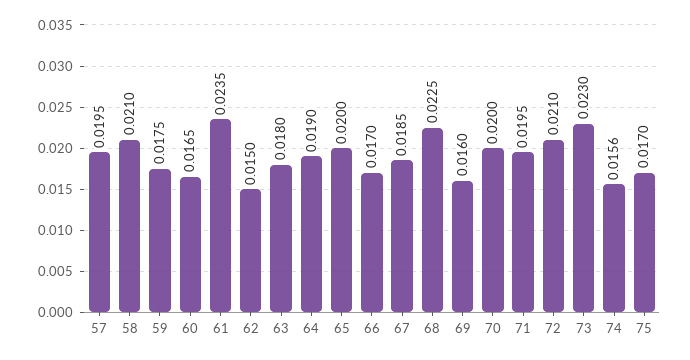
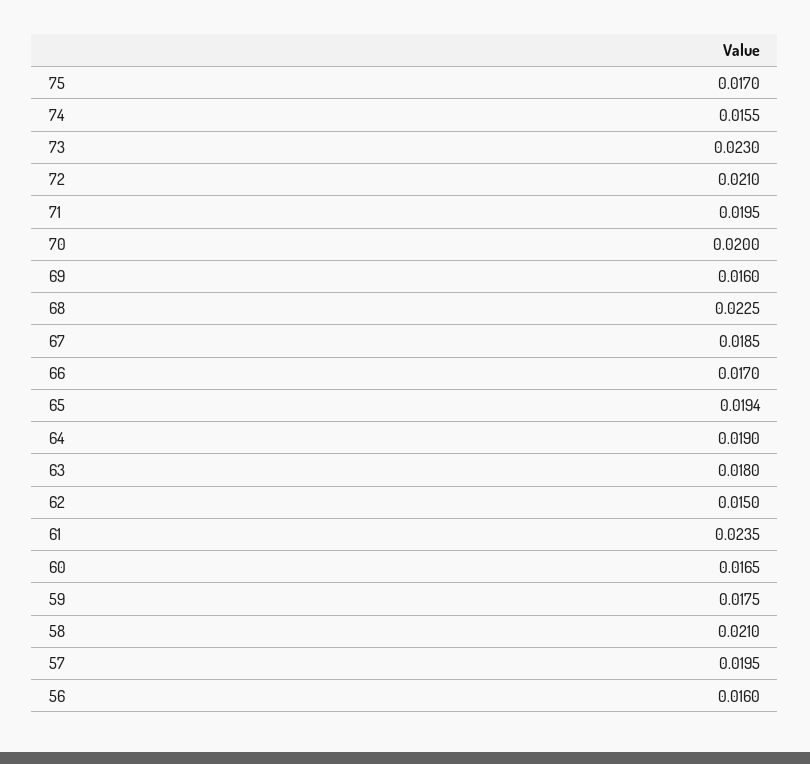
65: 0.02 -> 0.0194
74: 0.0156 -> 0.0155
56: none -> 0.016

